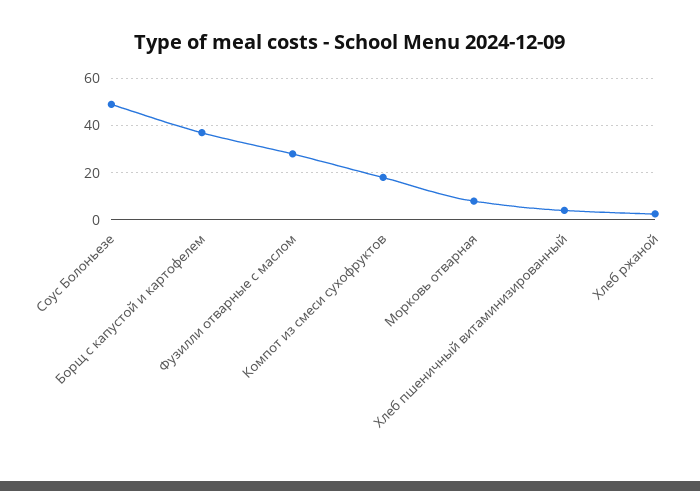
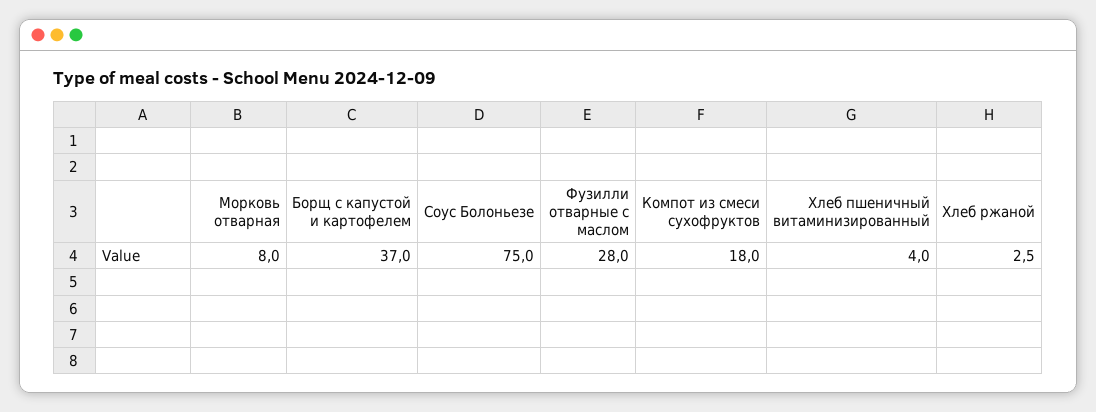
Соус Болоньезе: 50 -> 75

